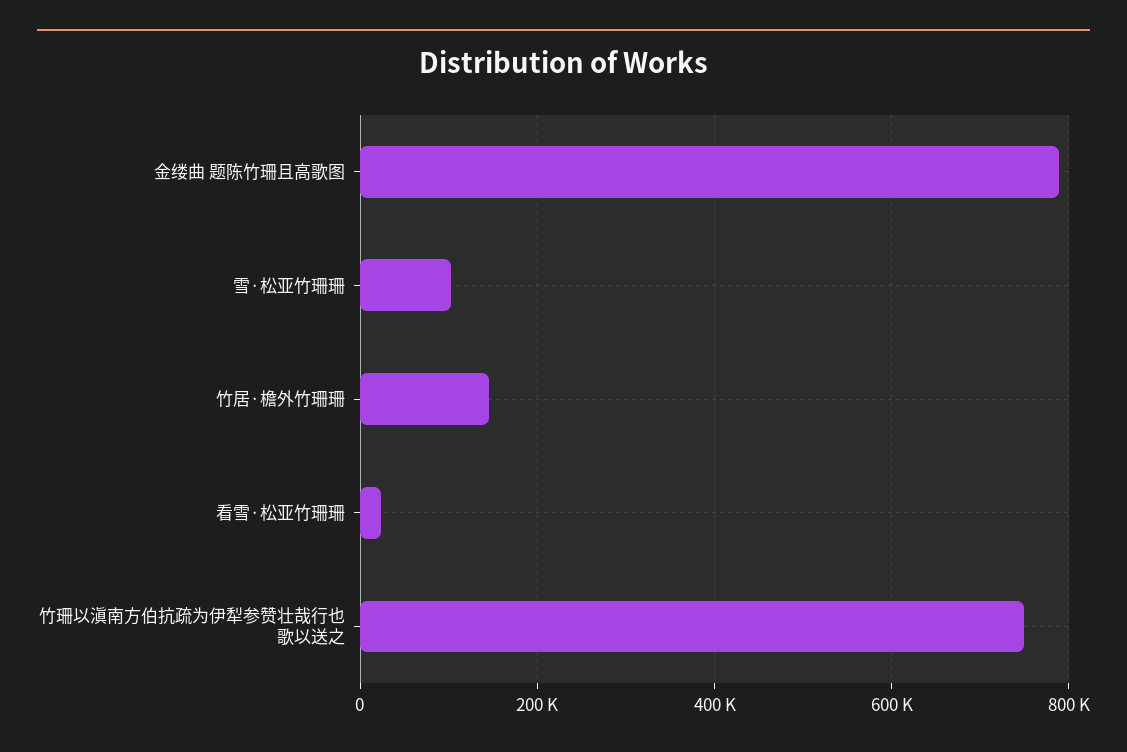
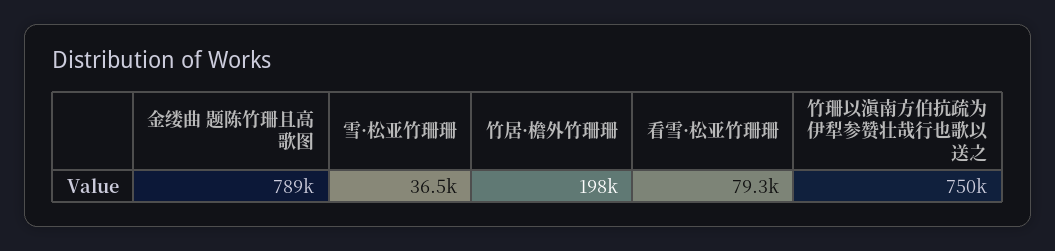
雪·松亚竹珊珊: 100000 -> 36500
竹居·檐外竹珊珊: 140000 -> 198000
看雪·松亚竹珊珊: 20000 -> 79300

